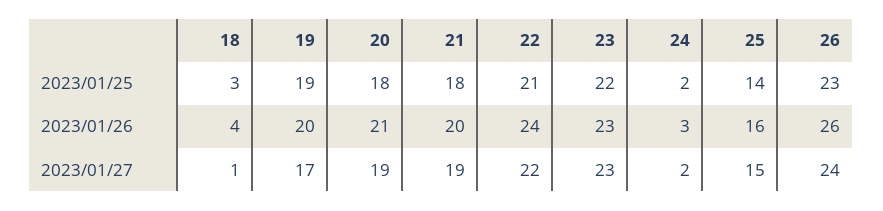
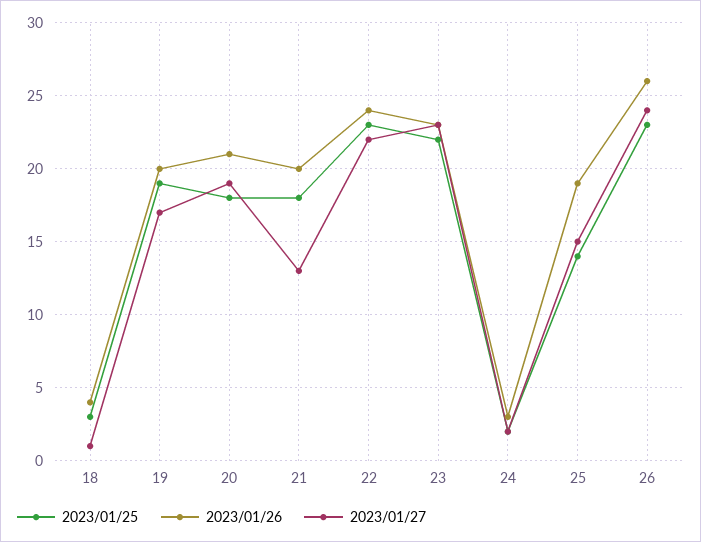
2023/01/25, 22: 21 -> 23
2023/01/26, 25: 16 -> 19
2023/01/27, 21: 19 -> 13

